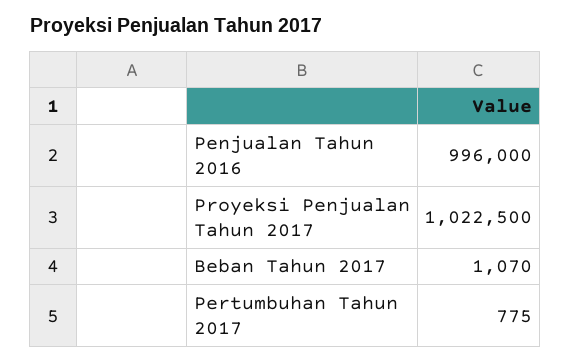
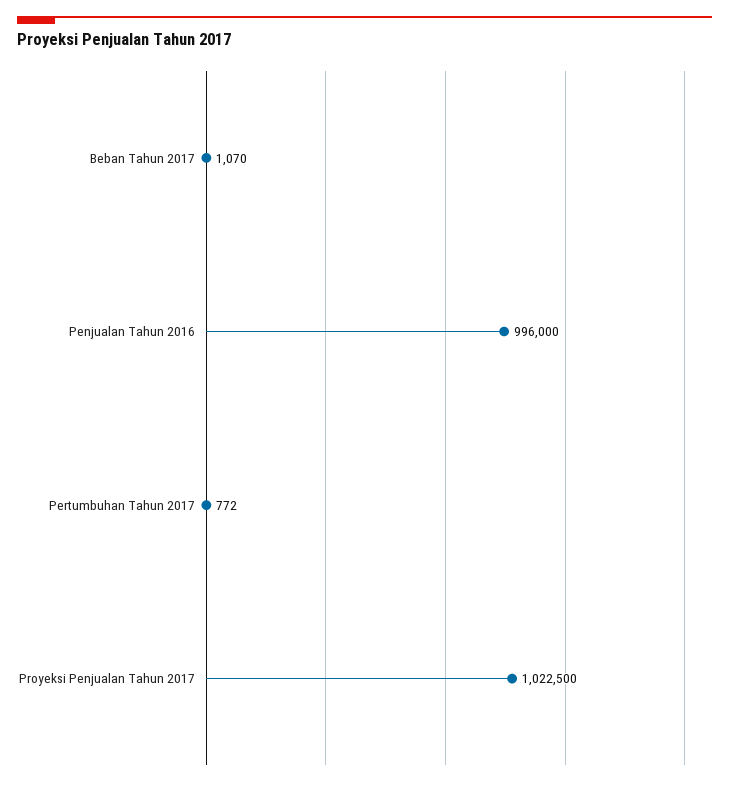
Pertumbuhan Tahun 2017: 775 -> 772

